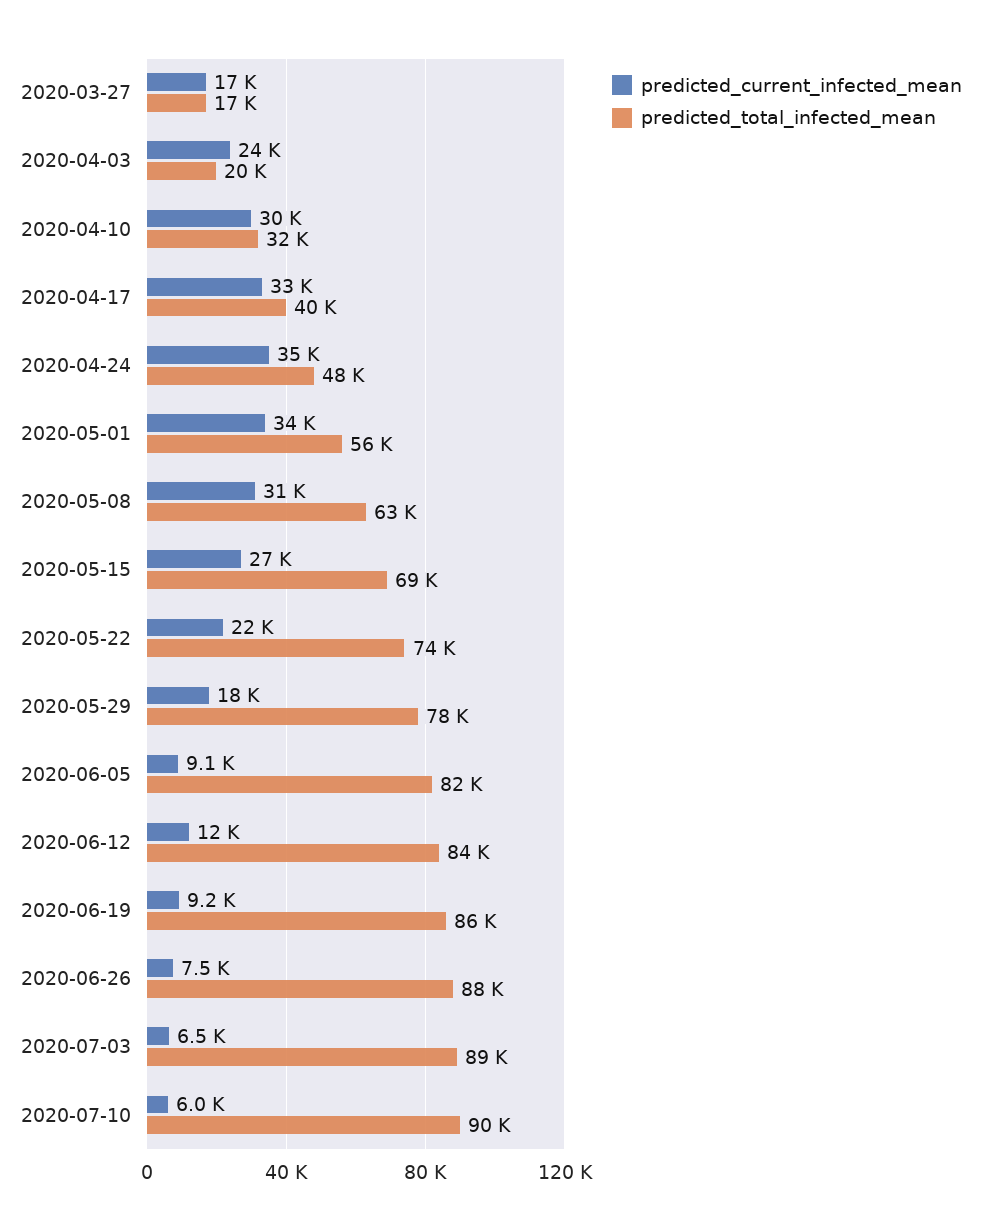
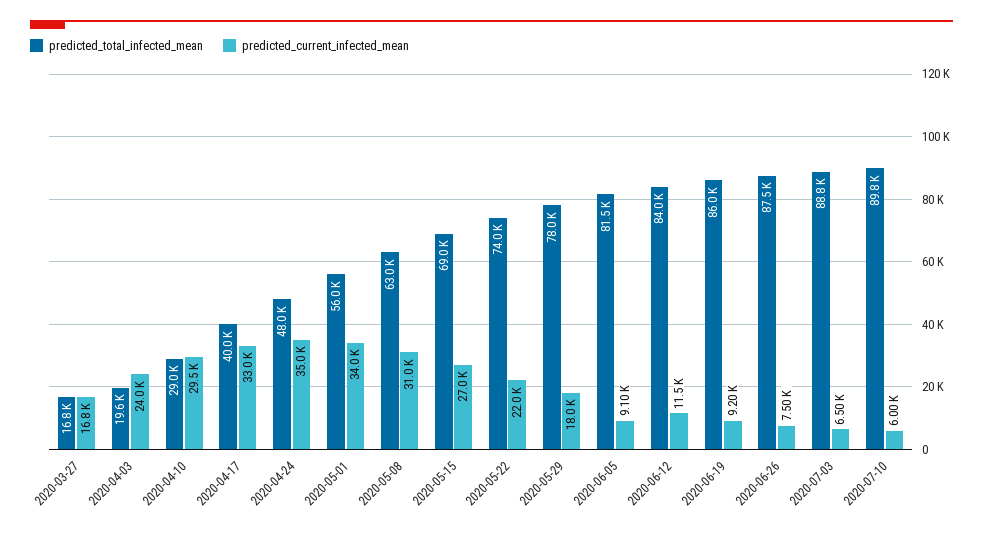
predicted_total_infected_mean, 2020-04-10: 32000 -> 29000

